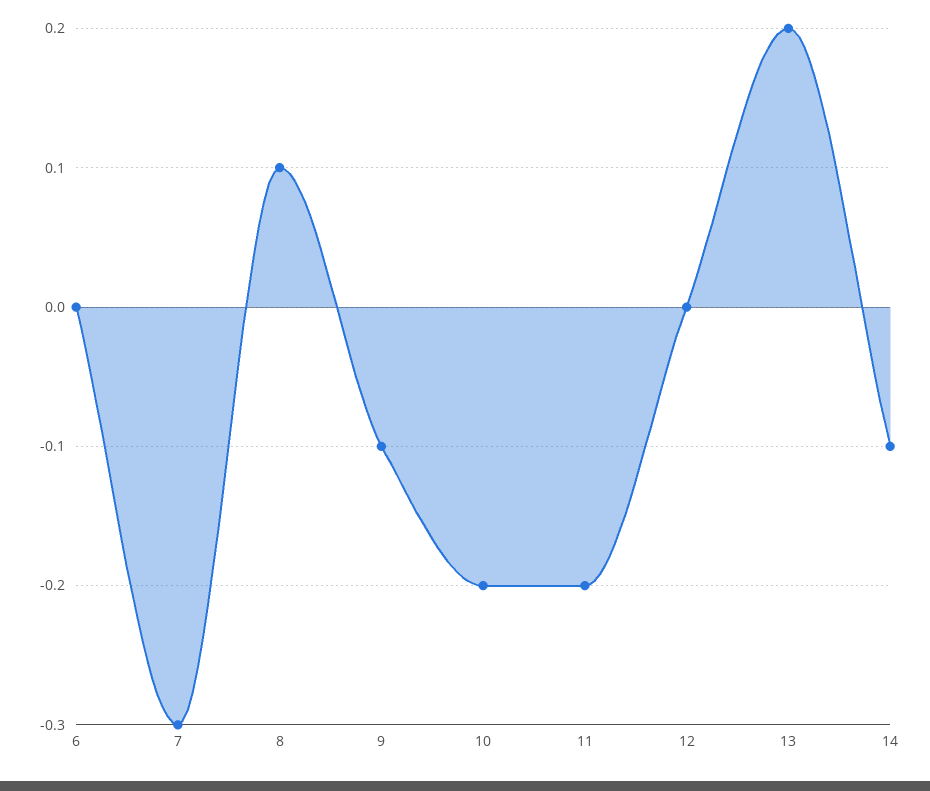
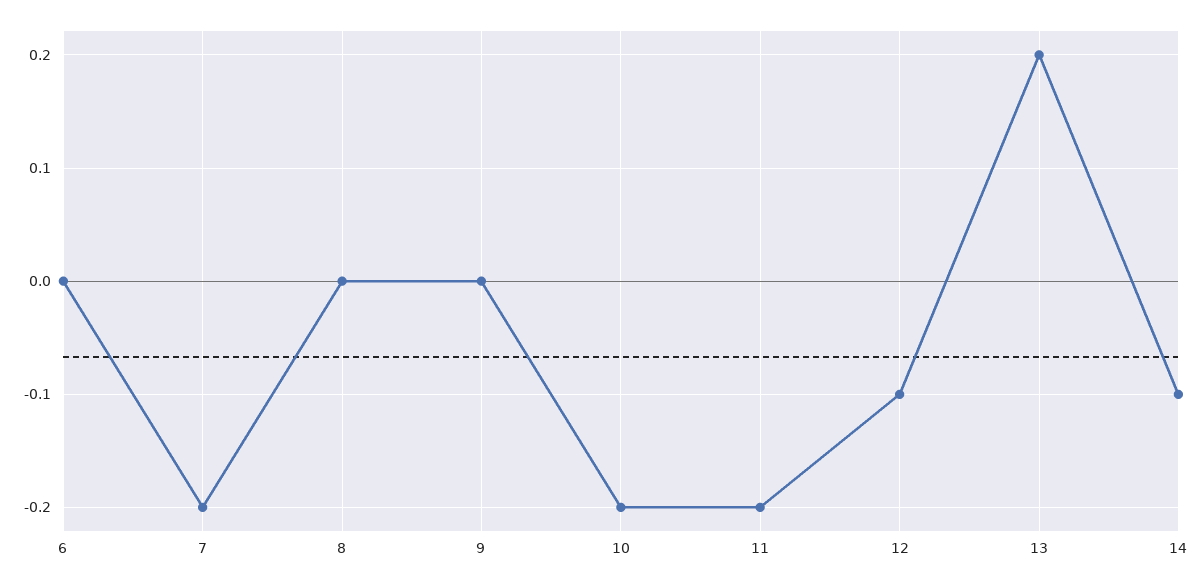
7: -0.3 -> -0.2
8: 0.1 -> 0
9: -0.1 -> 0
12: 0 -> -0.1

